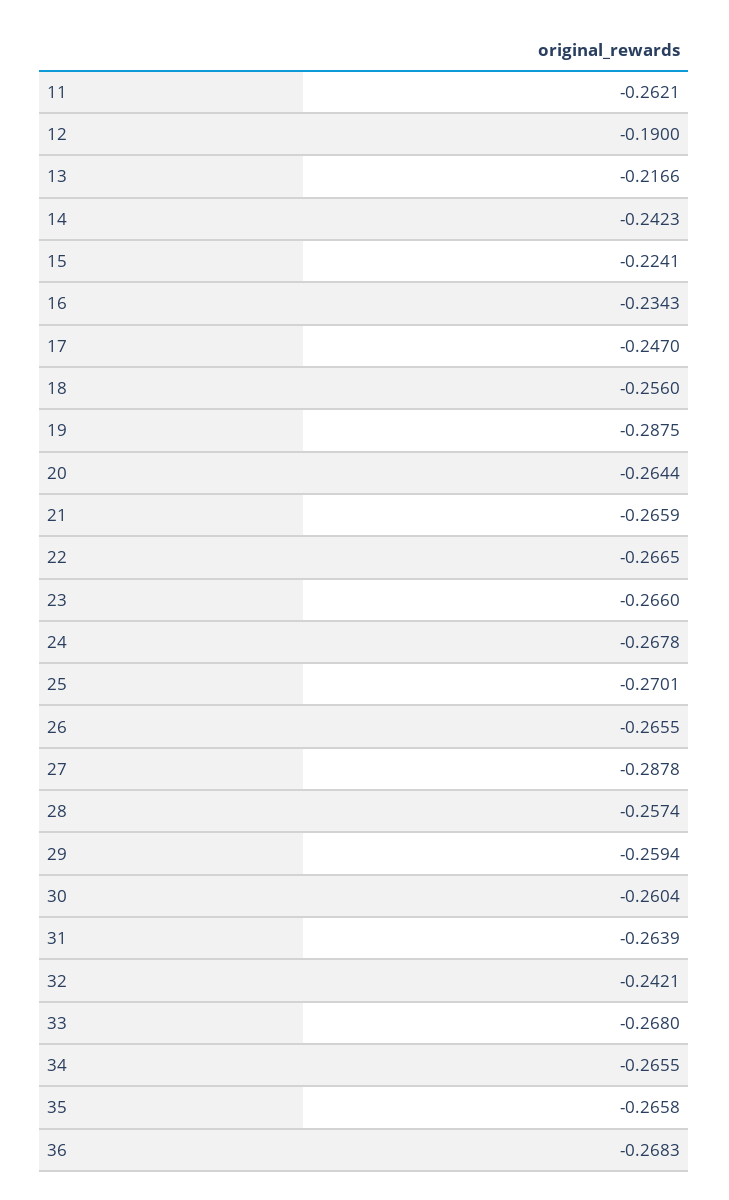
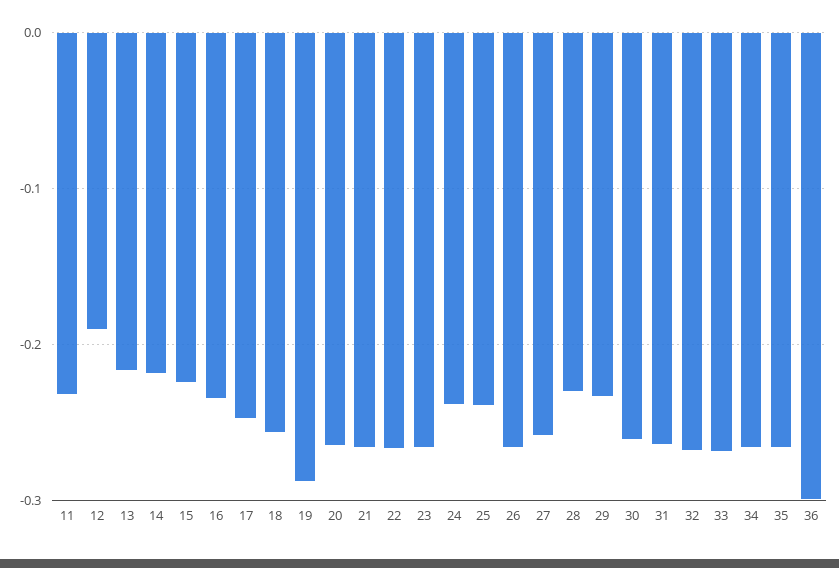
11: -0.2621 -> -0.23
14: -0.2423 -> -0.22
24: -0.2678 -> -0.24
25: -0.2701 -> -0.24
27: -0.2878 -> -0.26
28: -0.2574 -> -0.23
29: -0.2594 -> -0.23
32: -0.2421 -> -0.27
36: -0.2683 -> -0.3

